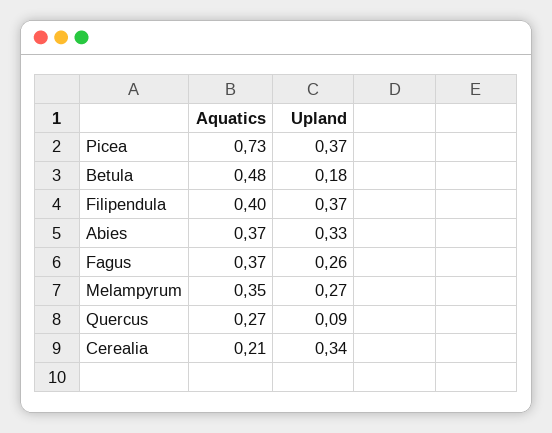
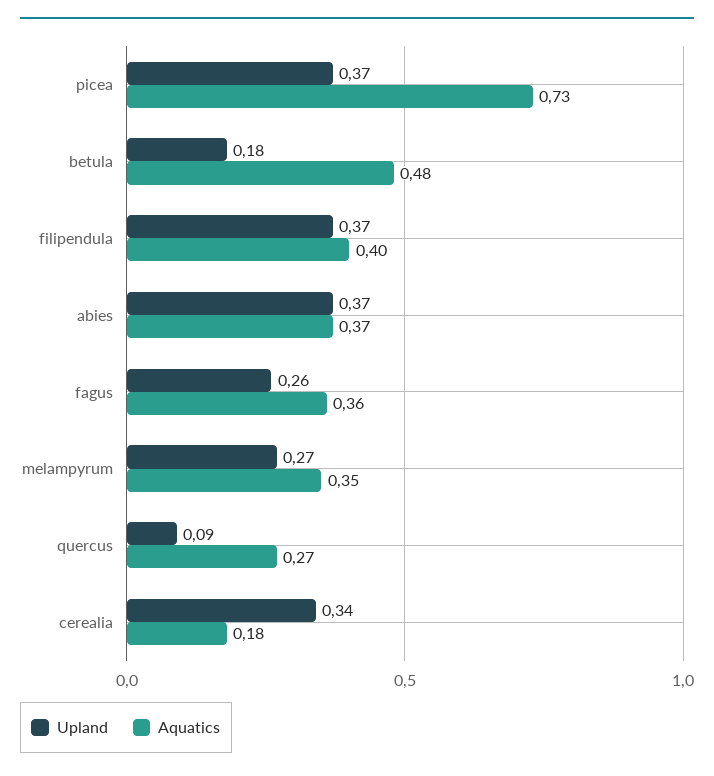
Upland, Abies: 0.33 -> 0.37
Aquatics, Fagus: 0.37 -> 0.36
Aquatics, Cerealia: 0.21 -> 0.18

